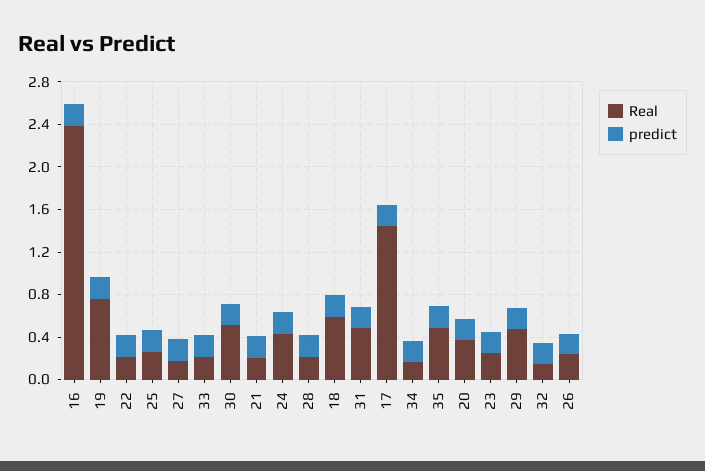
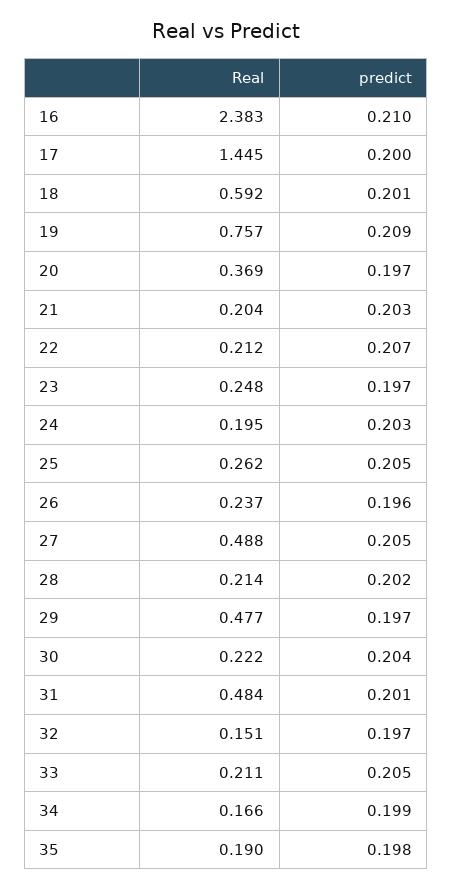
Real, 27: 0.2 -> 0.488
Real, 30: 0.5 -> 0.222
Real, 24: 0.4 -> 0.195
Real, 35: 0.5 -> 0.19

